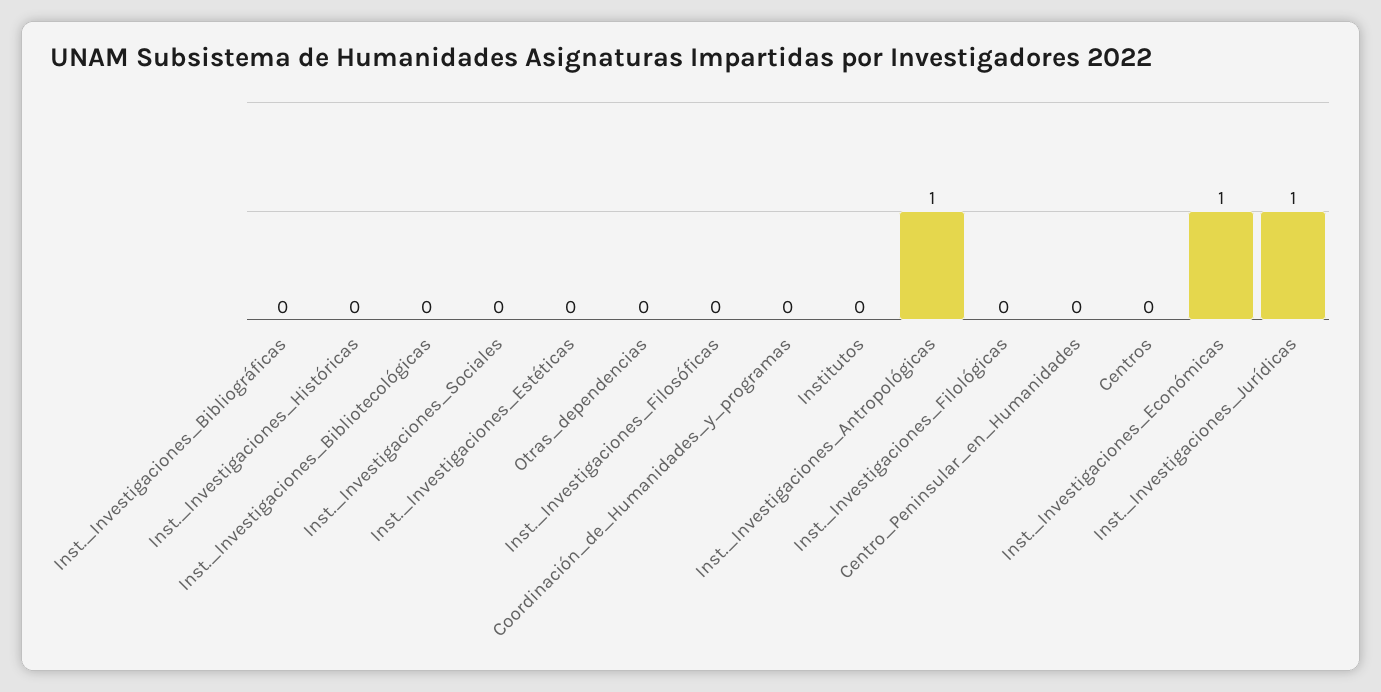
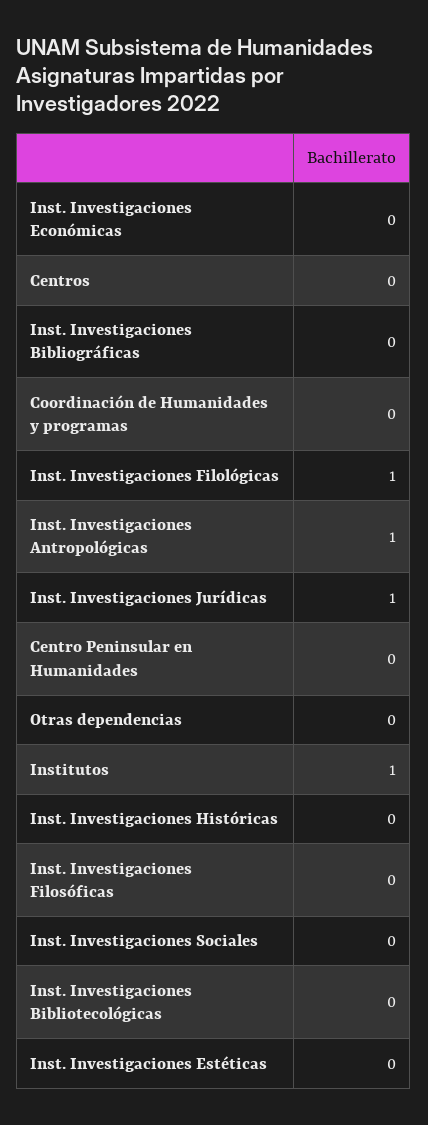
Institutos: 0 -> 1
Inst._Investigaciones_Filológicas: 0 -> 1
Inst._Investigaciones_Económicas: 1 -> 0

